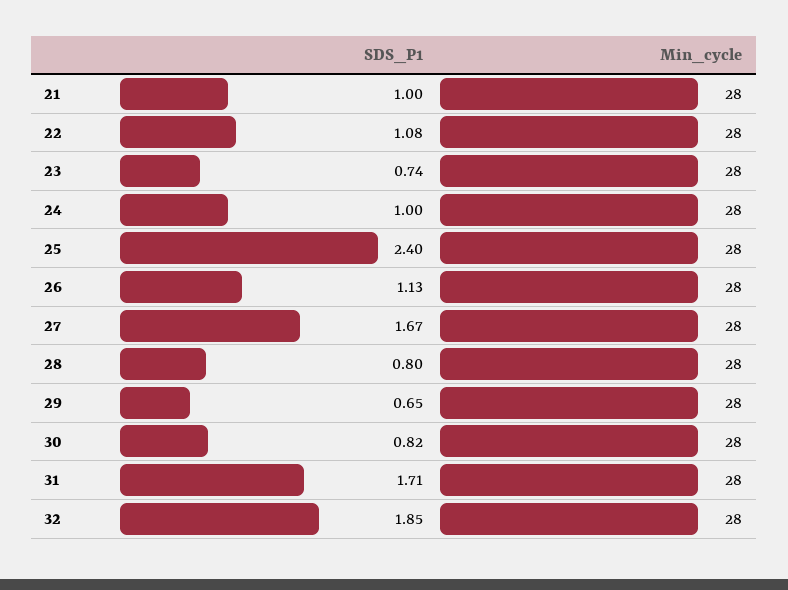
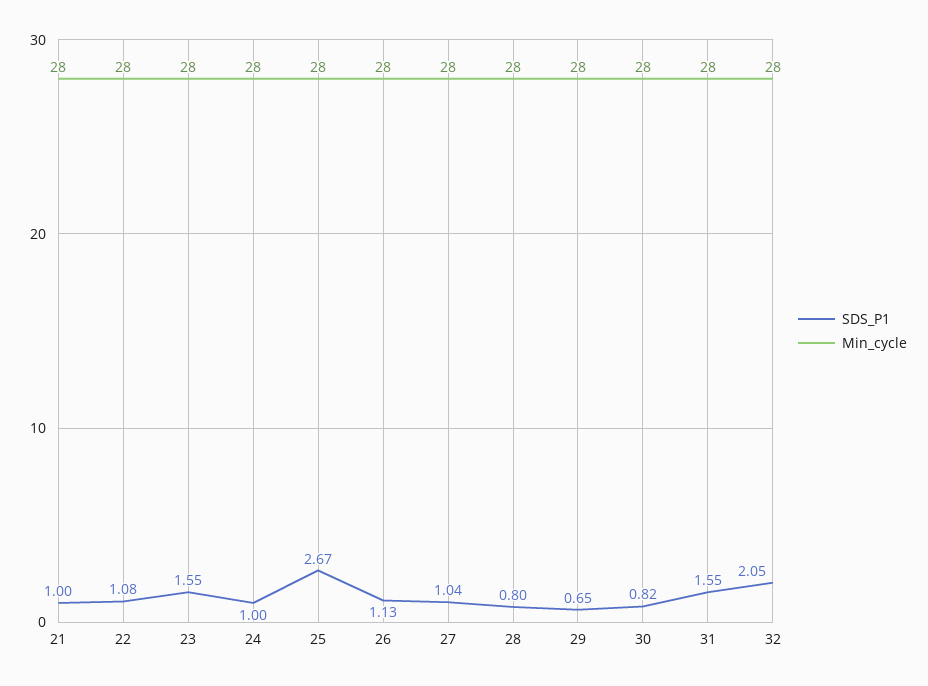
SDS_P1, 23: 0.74 -> 1.55
SDS_P1, 25: 2.4 -> 2.67
SDS_P1, 27: 1.67 -> 1.04
SDS_P1, 31: 1.71 -> 1.55
SDS_P1, 32: 1.85 -> 2.05

